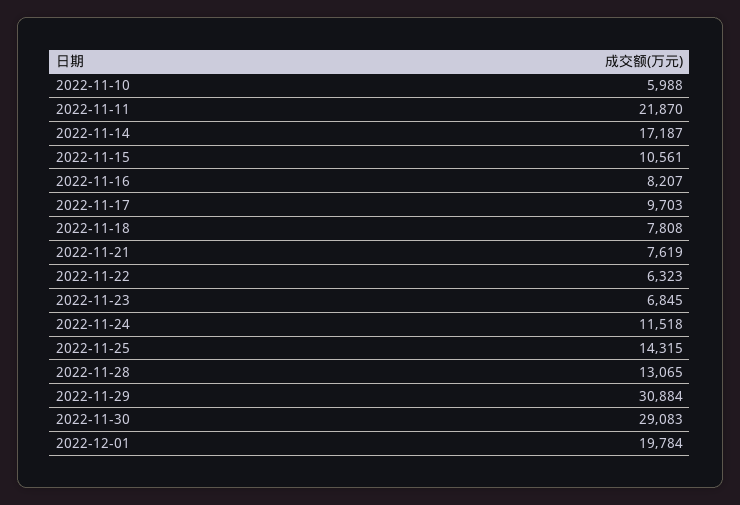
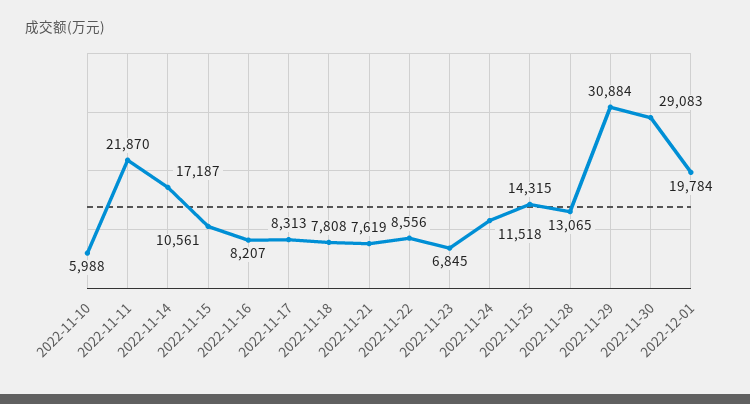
2022-11-17: 9703 -> 8313
2022-11-22: 6323 -> 8556

